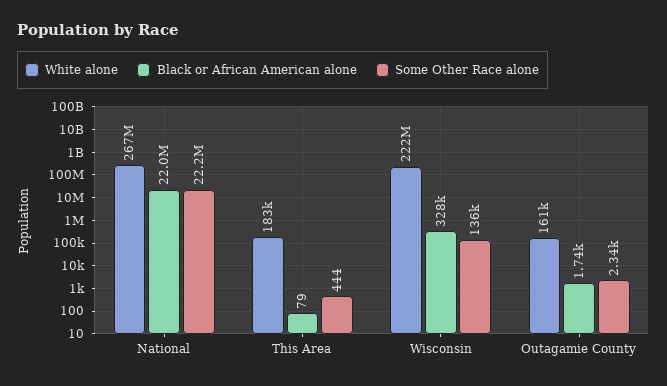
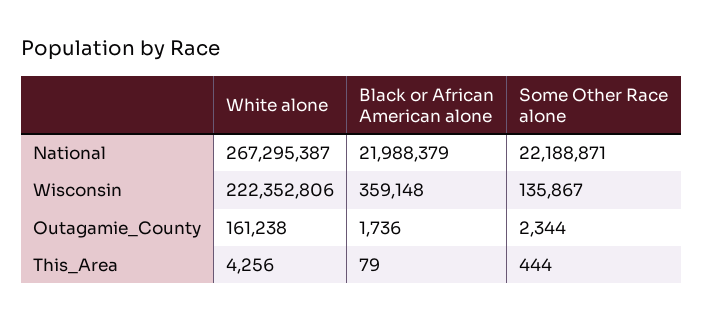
White alone, This Area: 183000 -> 4256
Black or African American alone, Wisconsin: 328000 -> 359148

